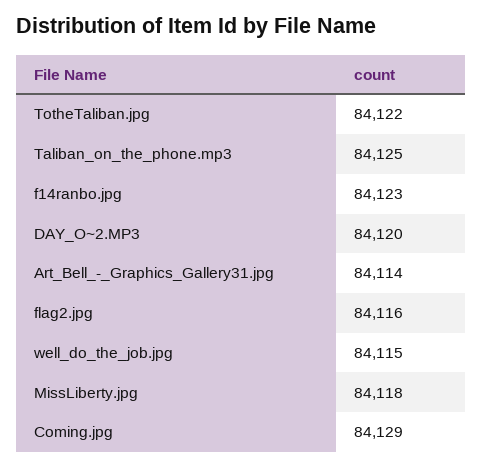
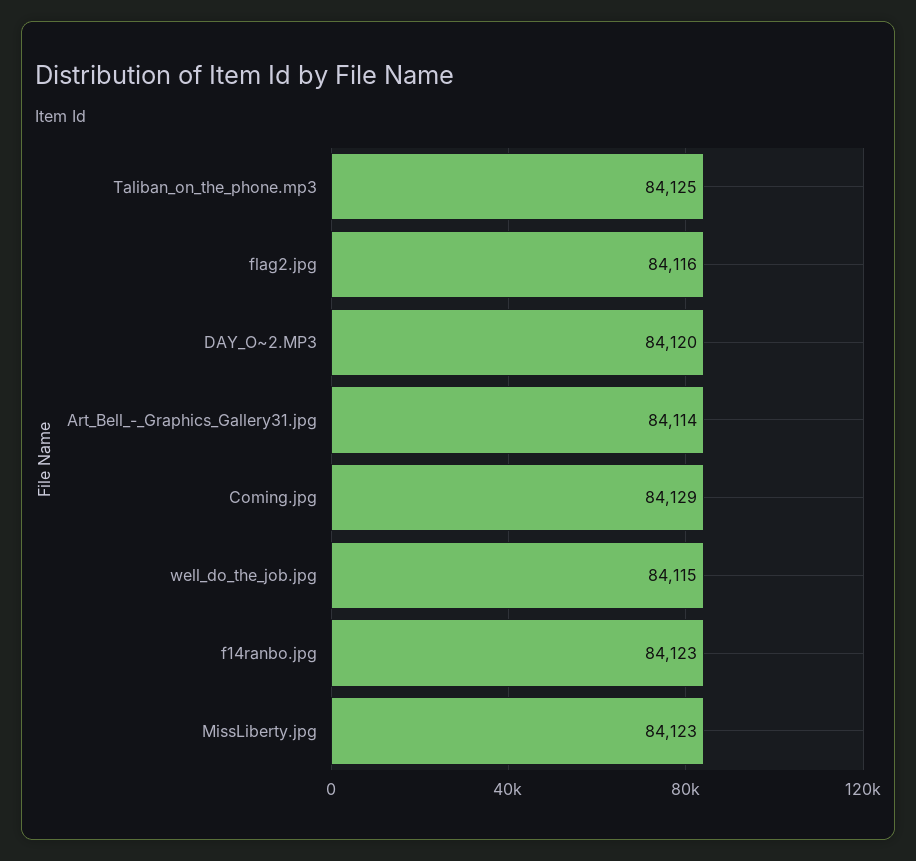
TotheTaliban.jpg: 84122 -> none
MissLiberty.jpg: 84118 -> 84123

